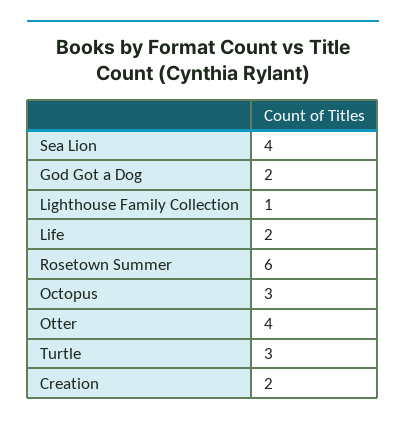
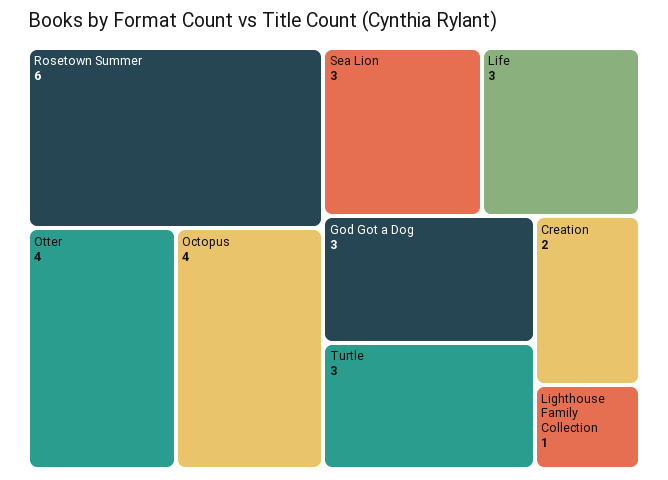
Sea Lion: 4 -> 3
God Got a Dog: 2 -> 3
Life: 2 -> 3
Octopus: 3 -> 4

